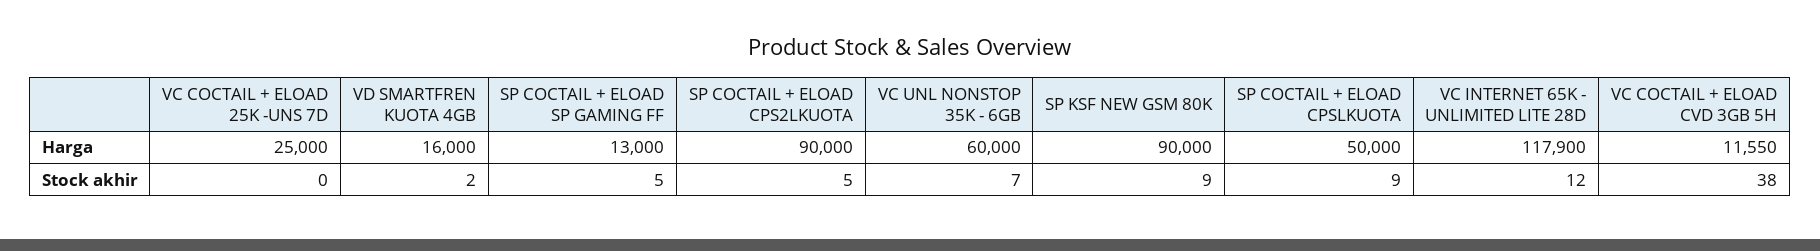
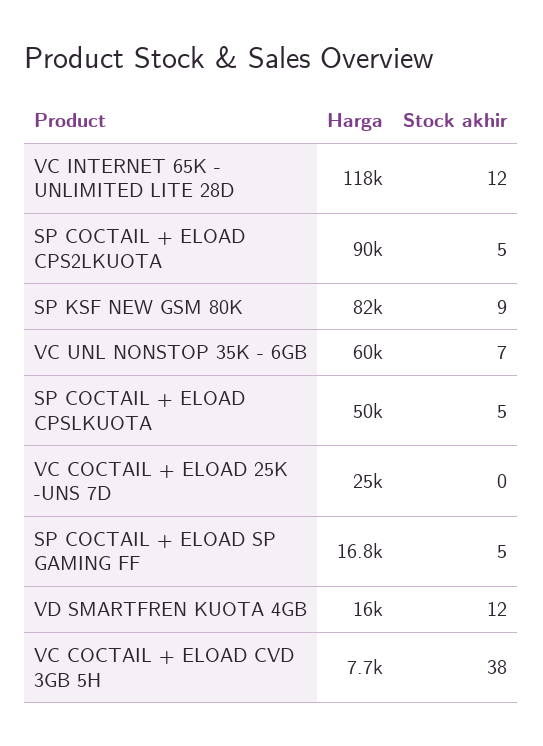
SP COCTAIL + ELOAD SP GAMING FF, Harga: 13000 -> 16800
SP KSF NEW GSM 80K, Harga: 90000 -> 82000
VC COCTAIL + ELOAD CVD 3GB 5H, Harga: 11550 -> 7700
VD SMARTFREN KUOTA 4GB, Stock akhir: 2 -> 12
SP COCTAIL + ELOAD CPSLKUOTA, Stock akhir: 9 -> 5

